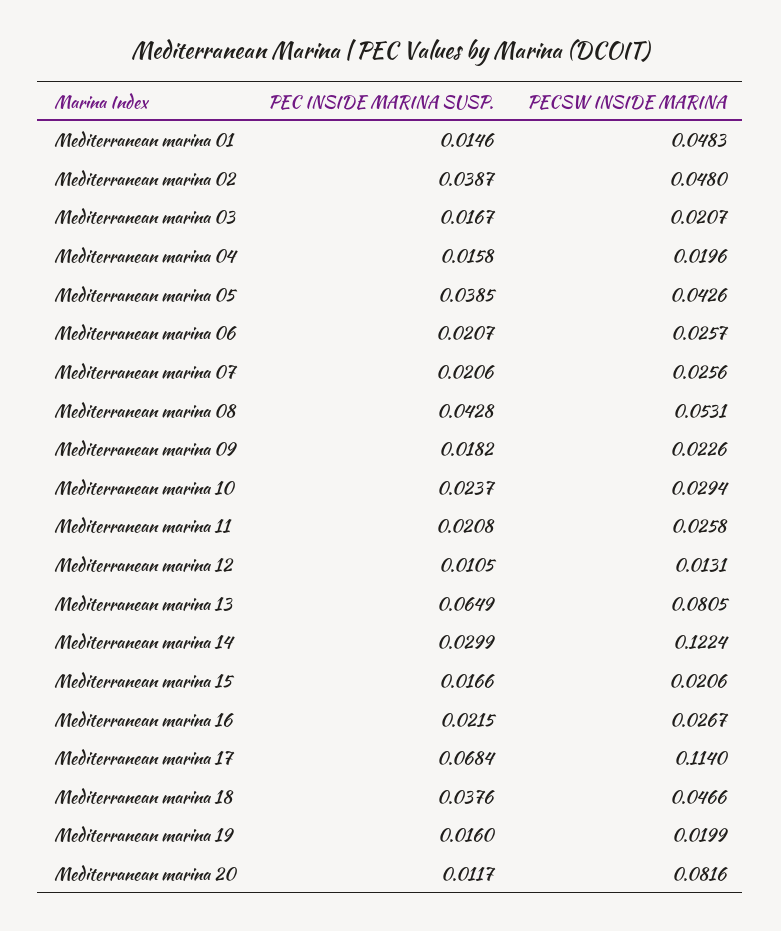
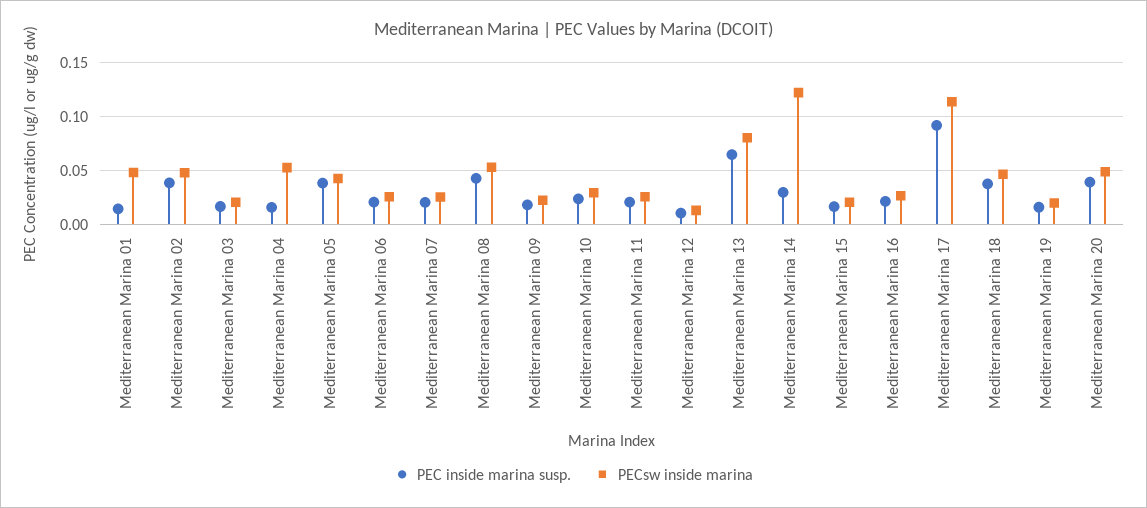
PECSW INSIDE MARINA, Mediterranean marina 04: 0.0196 -> 0.05
PEC INSIDE MARINA SUSP., Mediterranean marina 17: 0.0684 -> 0.09
PEC INSIDE MARINA SUSP., Mediterranean marina 20: 0.0117 -> 0.04
PECSW INSIDE MARINA, Mediterranean marina 20: 0.0816 -> 0.05

